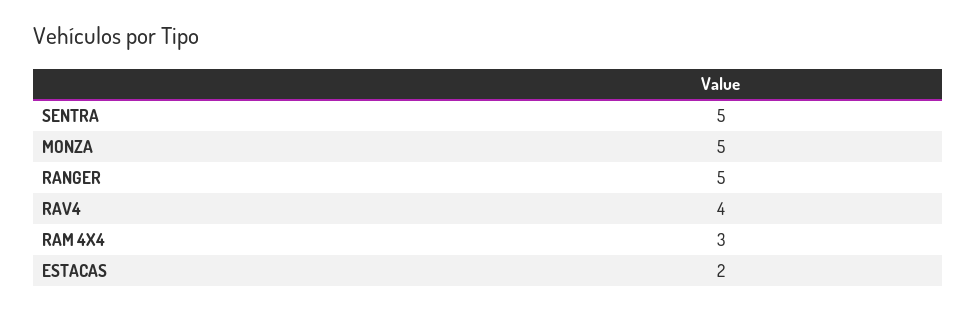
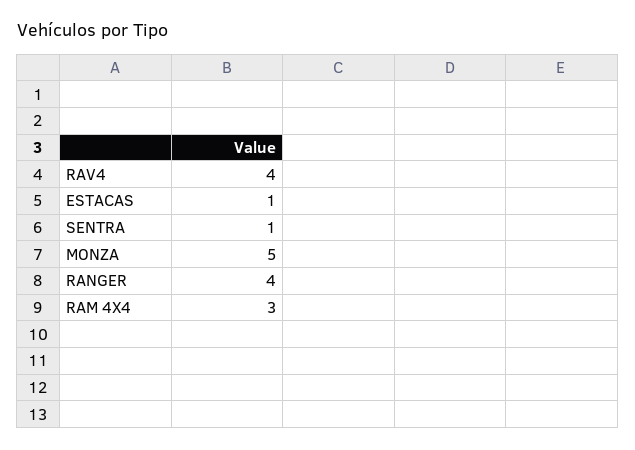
SENTRA: 5 -> 1
RANGER: 5 -> 4
ESTACAS: 2 -> 1

